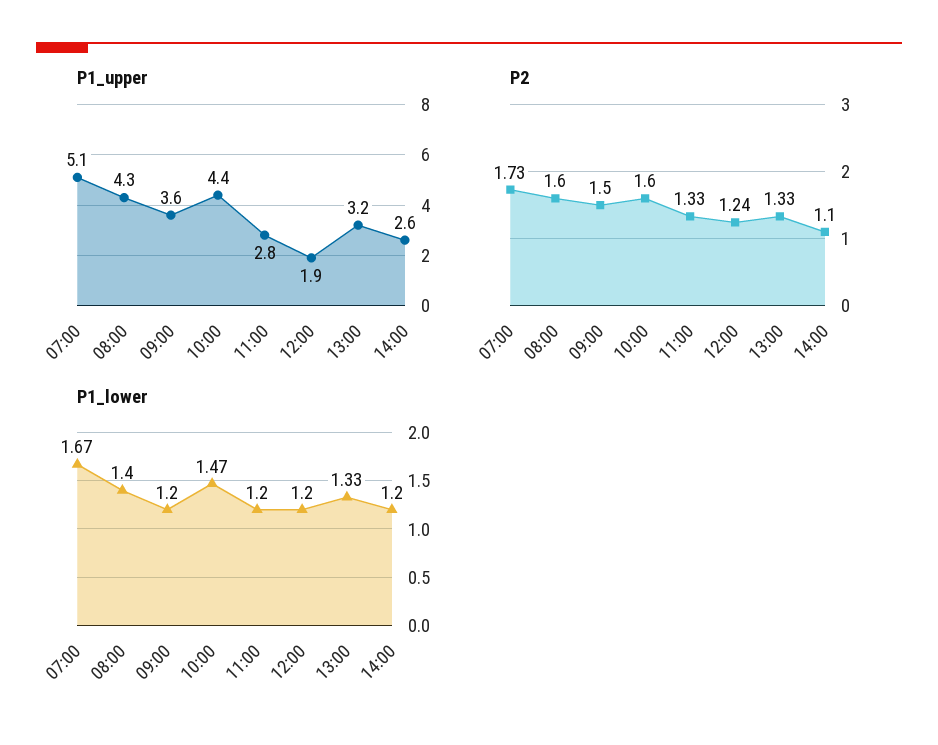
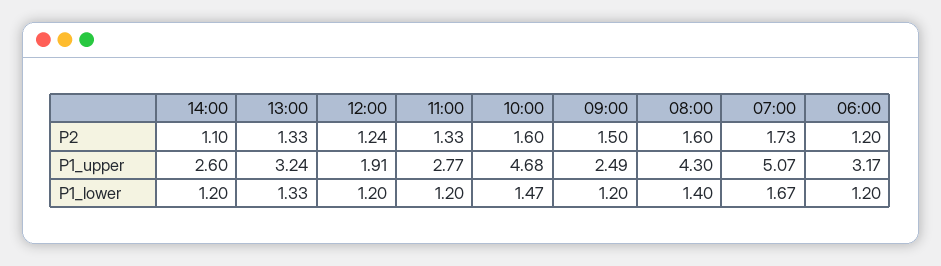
P1_upper, 09:00: 3.6 -> 2.49
P1_upper, 10:00: 4.4 -> 4.68
P2, 06:00: none -> 1.2
P1_upper, 06:00: none -> 3.17
P1_lower, 06:00: none -> 1.2

